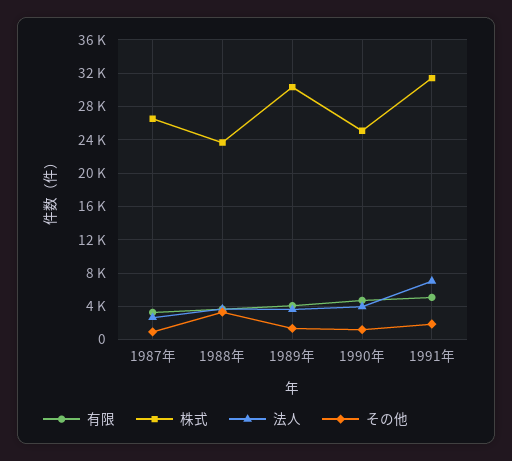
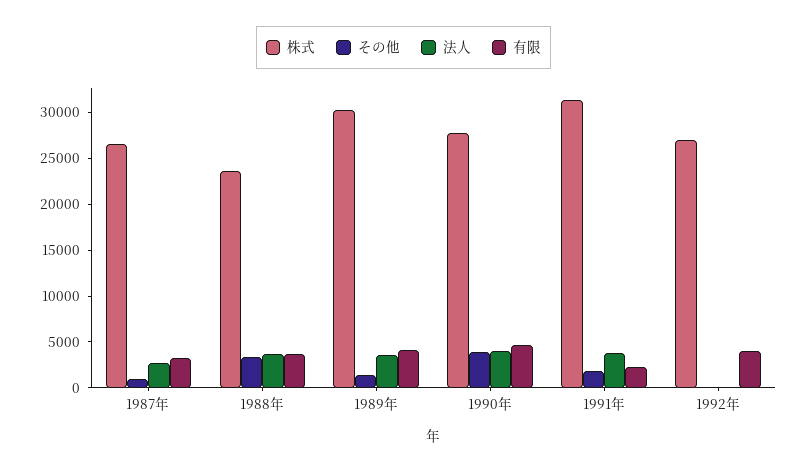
株式, 1990年: 25000 -> 28000
その他, 1990年: 1000 -> 4000
有限, 1991年: 5000 -> 2000
法人, 1991年: 7000 -> 4000
株式, 1992年: none -> 27000
その他, 1992年: none -> 0
法人, 1992年: none -> 0
有限, 1992年: none -> 4000

